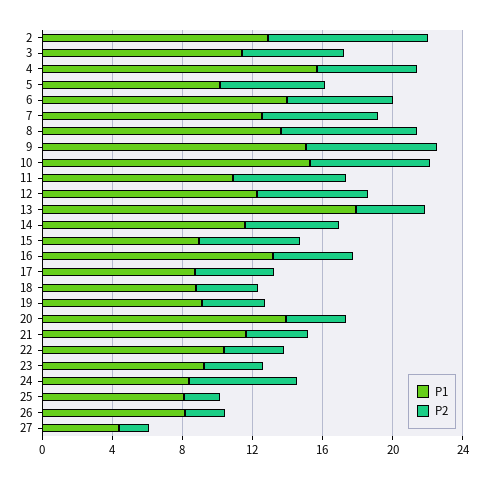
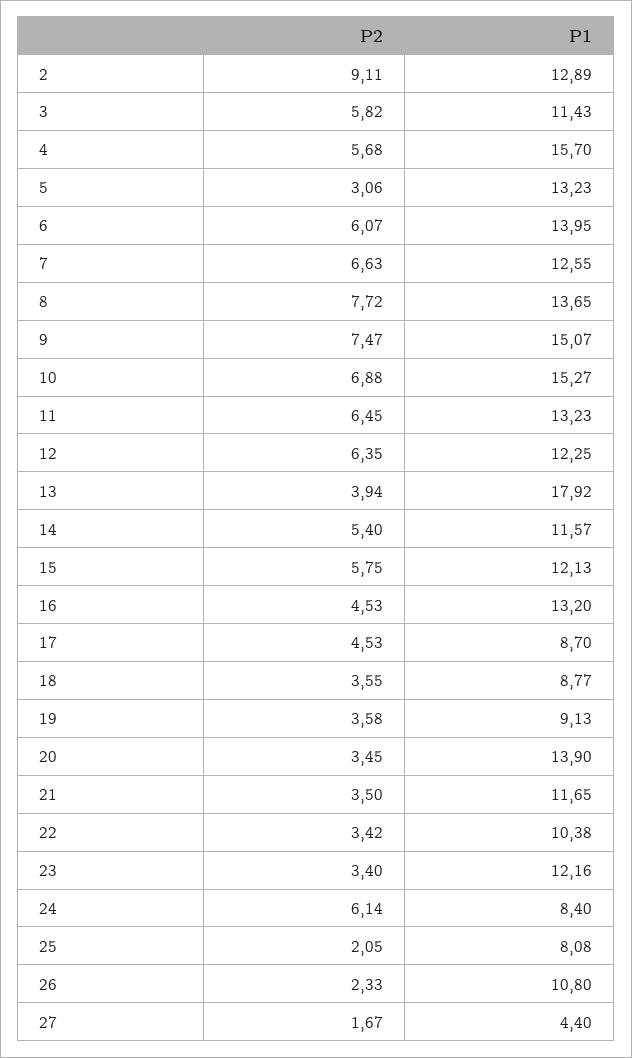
P1, 5: 10 -> 13.23
P2, 5: 6 -> 3.06
P1, 11: 11 -> 13.23
P1, 15: 9 -> 12.13
P1, 23: 9 -> 12.16
P1, 26: 8 -> 10.8

